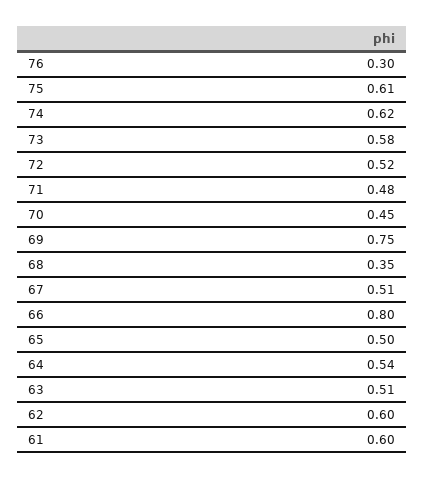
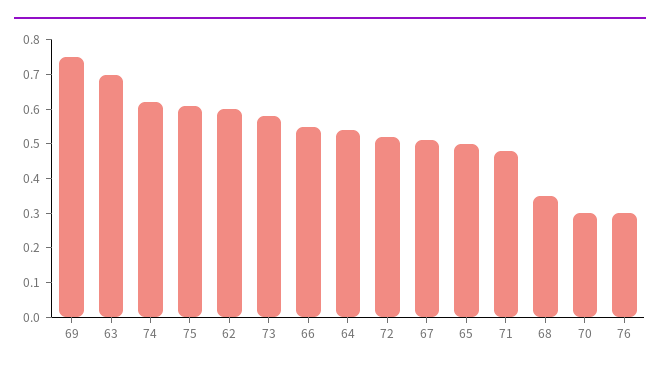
70: 0.45 -> 0.3
66: 0.8 -> 0.55
63: 0.51 -> 0.7
61: 0.6 -> none

